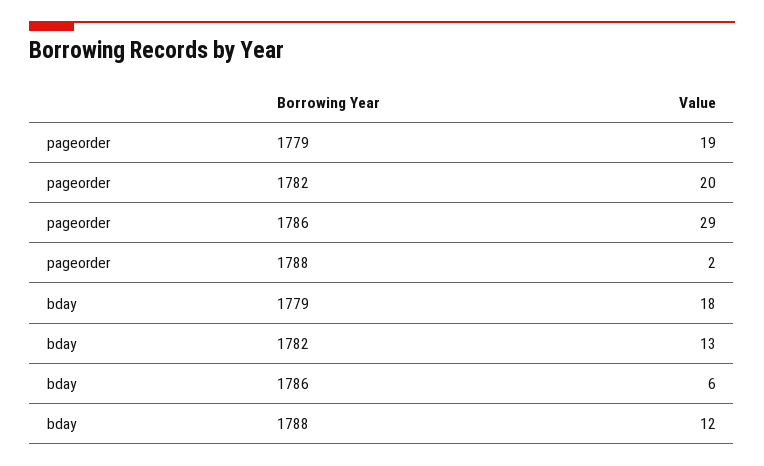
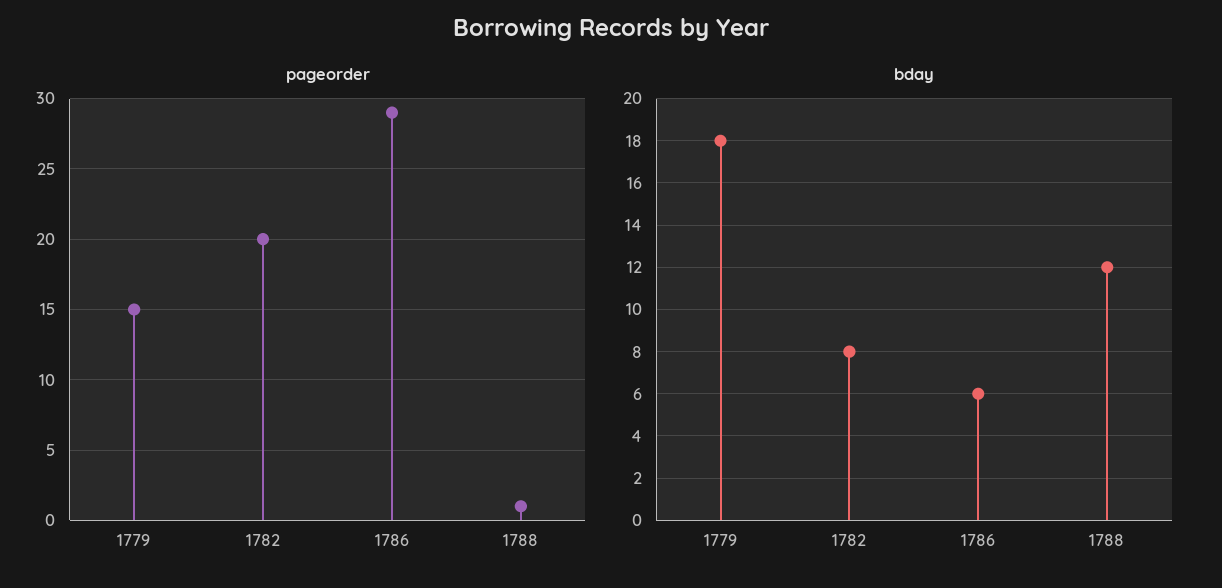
pageorder, 1779: 19 -> 15
pageorder, 1788: 2 -> 1
bday, 1782: 13 -> 8

